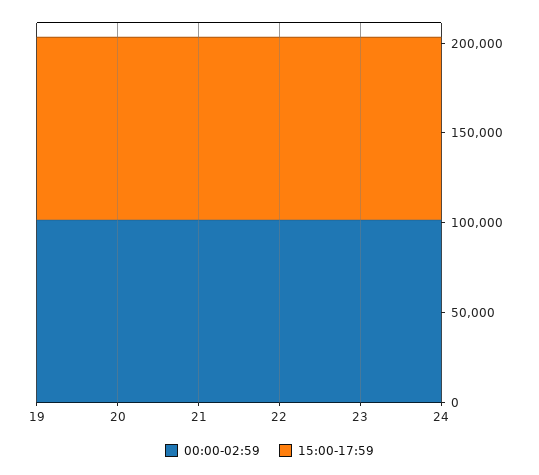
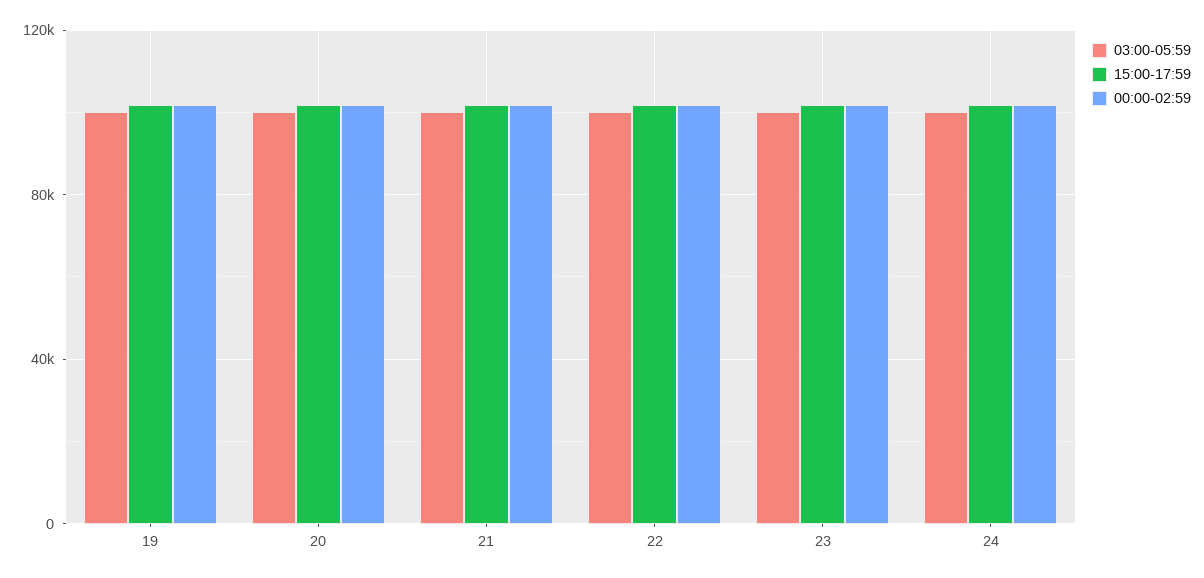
03:00-05:59, 19: none -> 100000
03:00-05:59, 20: none -> 100000
03:00-05:59, 21: none -> 100000
03:00-05:59, 22: none -> 100000
03:00-05:59, 23: none -> 100000
03:00-05:59, 24: none -> 100000

